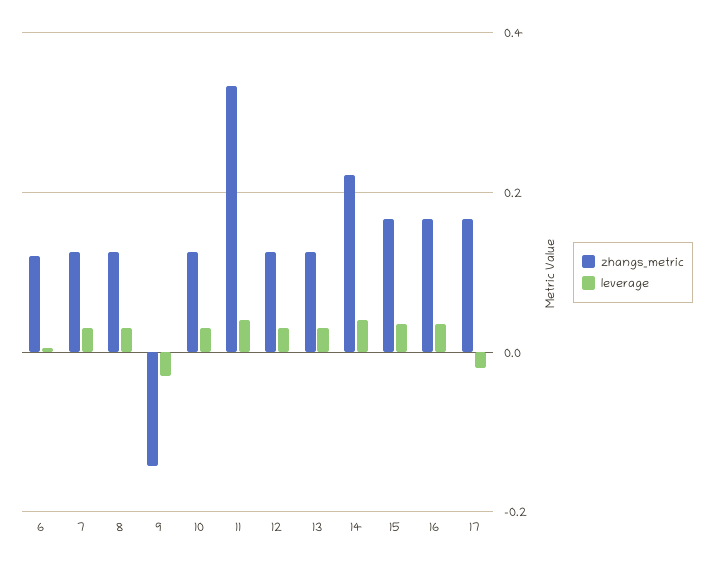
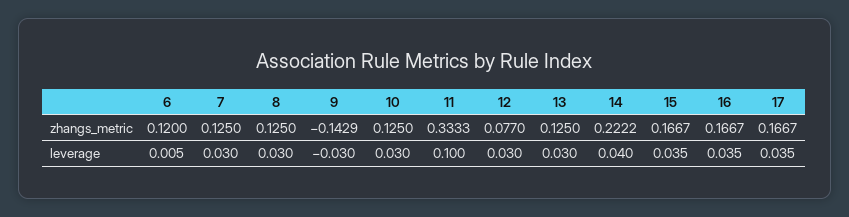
leverage, 11: 0.04 -> 0.1
zhangs_metric, 12: 0.12 -> 0.077
leverage, 17: -0.02 -> 0.035

